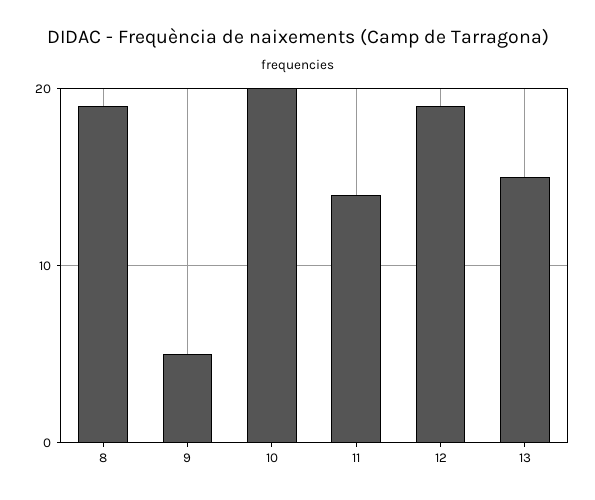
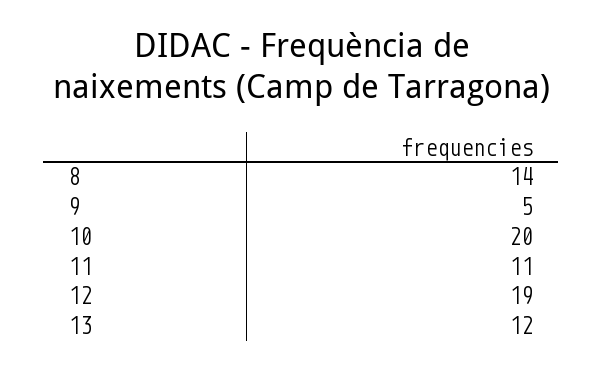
8: 19 -> 14
11: 14 -> 11
13: 15 -> 12

